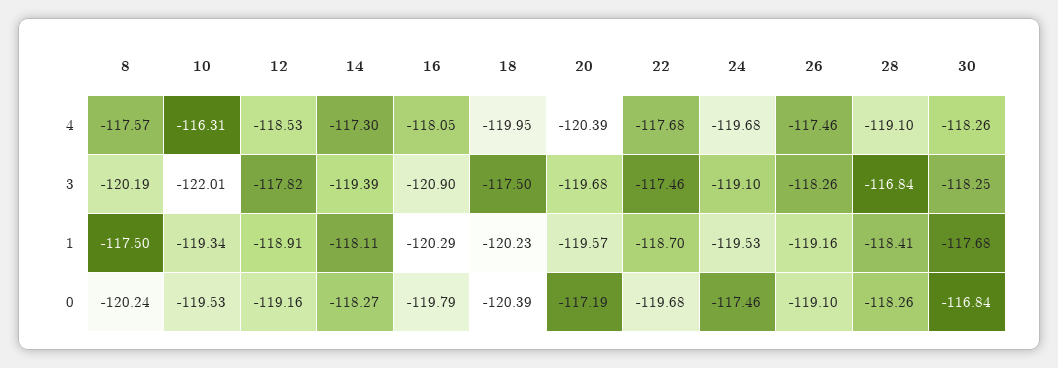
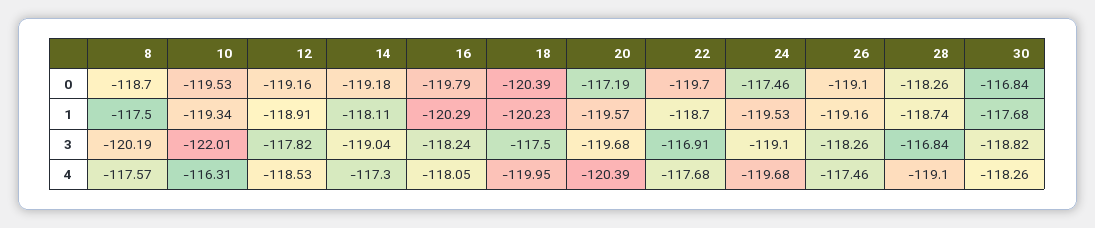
14, 3: -119.39 -> -119.04
16, 3: -120.9 -> -118.24
22, 3: -117.46 -> -116.91
30, 3: -118.25 -> -118.82
28, 1: -118.41 -> -118.74
8, 0: -120.24 -> -118.7
14, 0: -118.27 -> -119.18
22, 0: -119.68 -> -119.7

